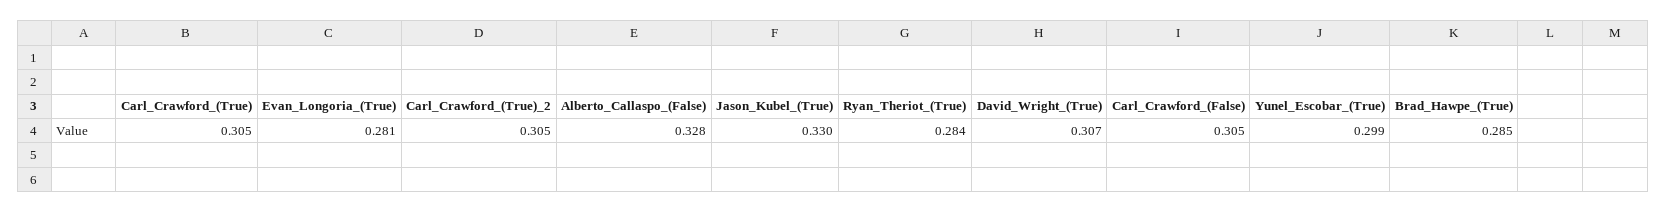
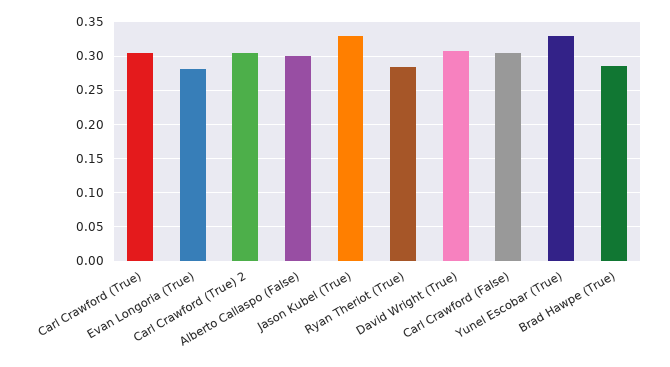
Alberto_Callaspo_(False): 0.328 -> 0.3
Yunel_Escobar_(True): 0.299 -> 0.33

